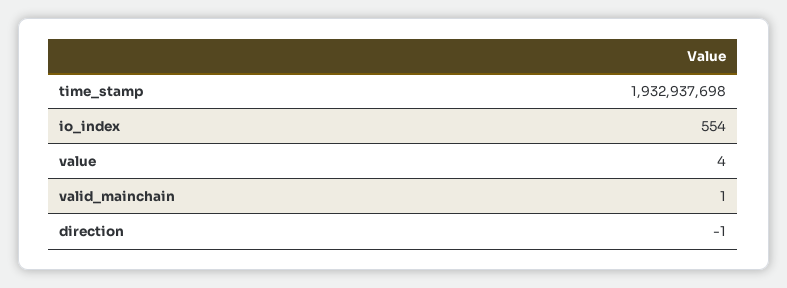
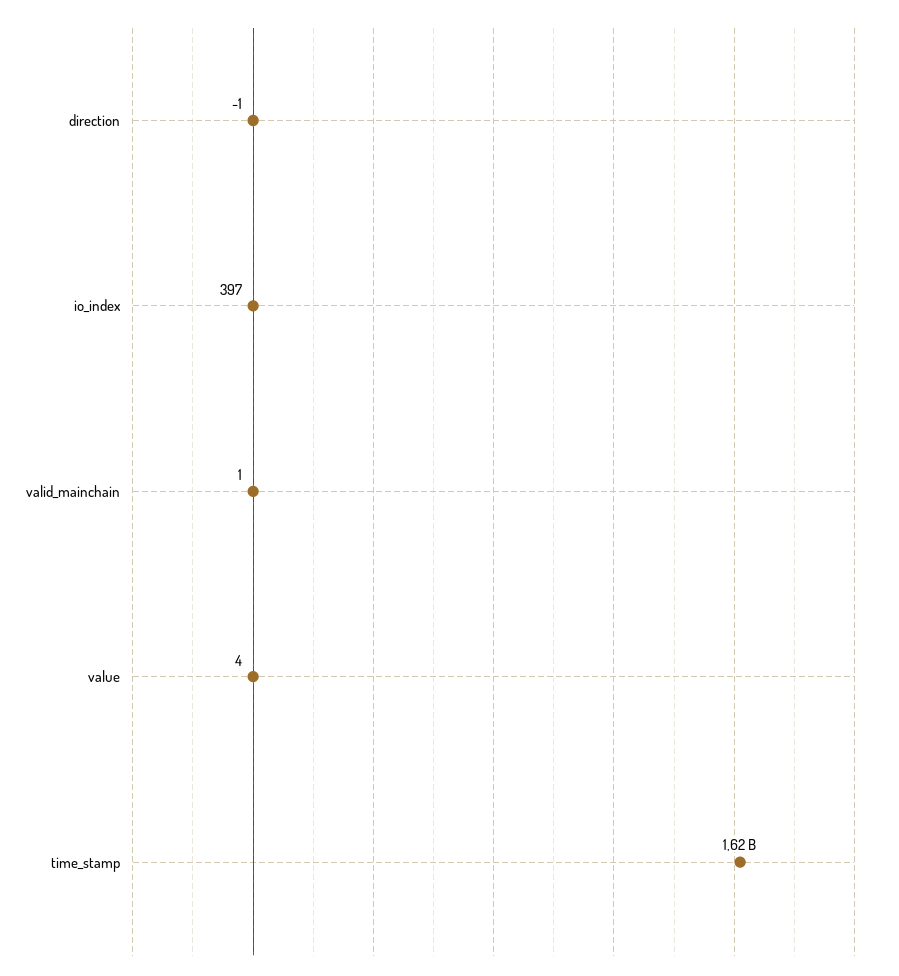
time_stamp: 1932937698 -> 1620000000
io_index: 554 -> 397

